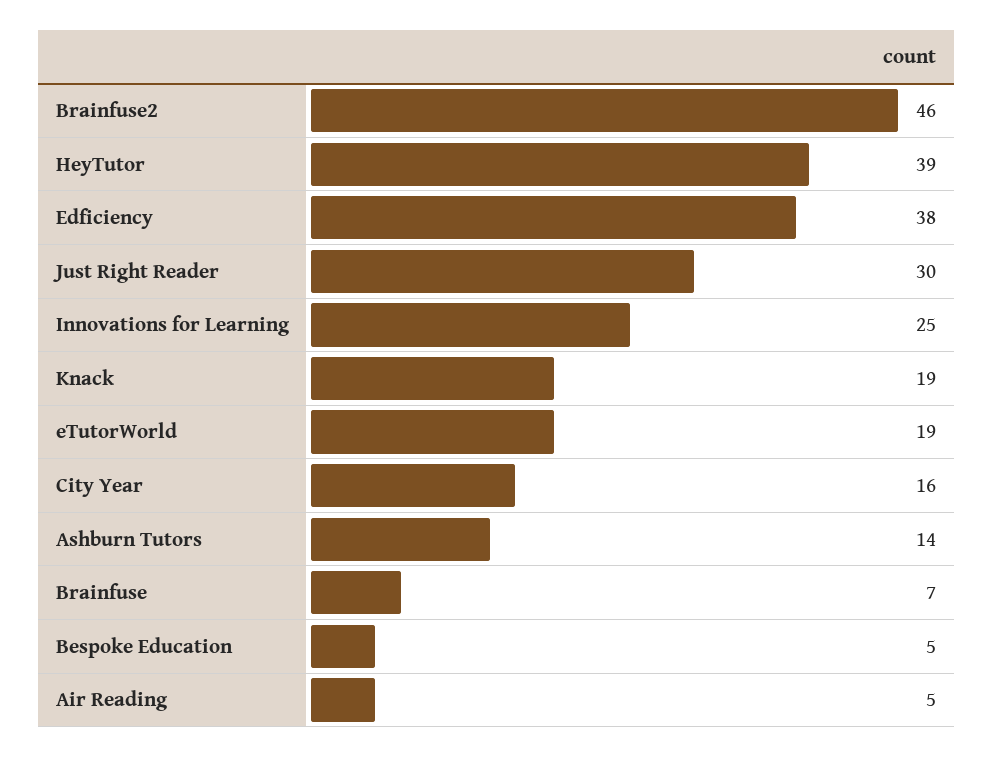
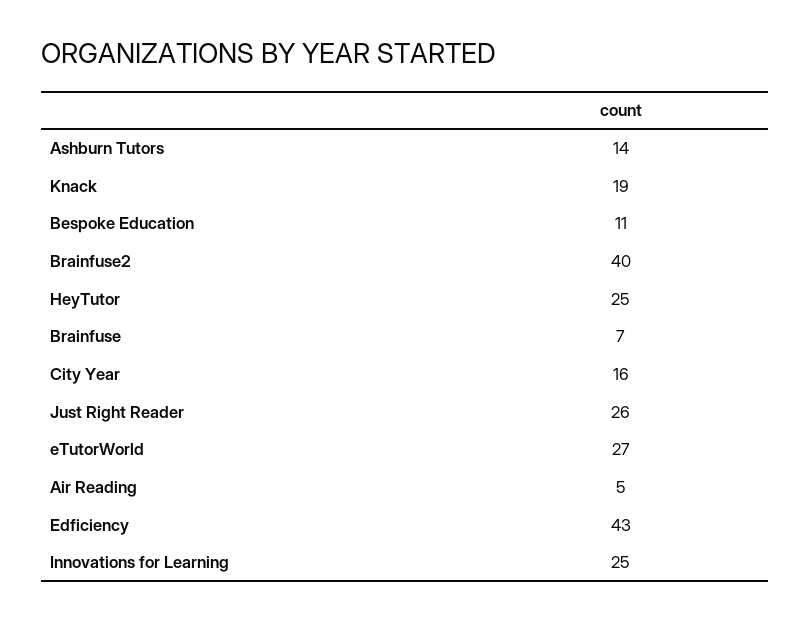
Brainfuse2: 46 -> 40
HeyTutor: 39 -> 25
Edficiency: 38 -> 43
Just Right Reader: 30 -> 26
eTutorWorld: 19 -> 27
Bespoke Education: 5 -> 11

